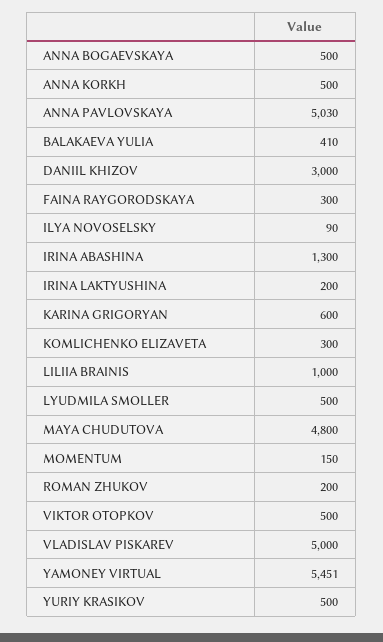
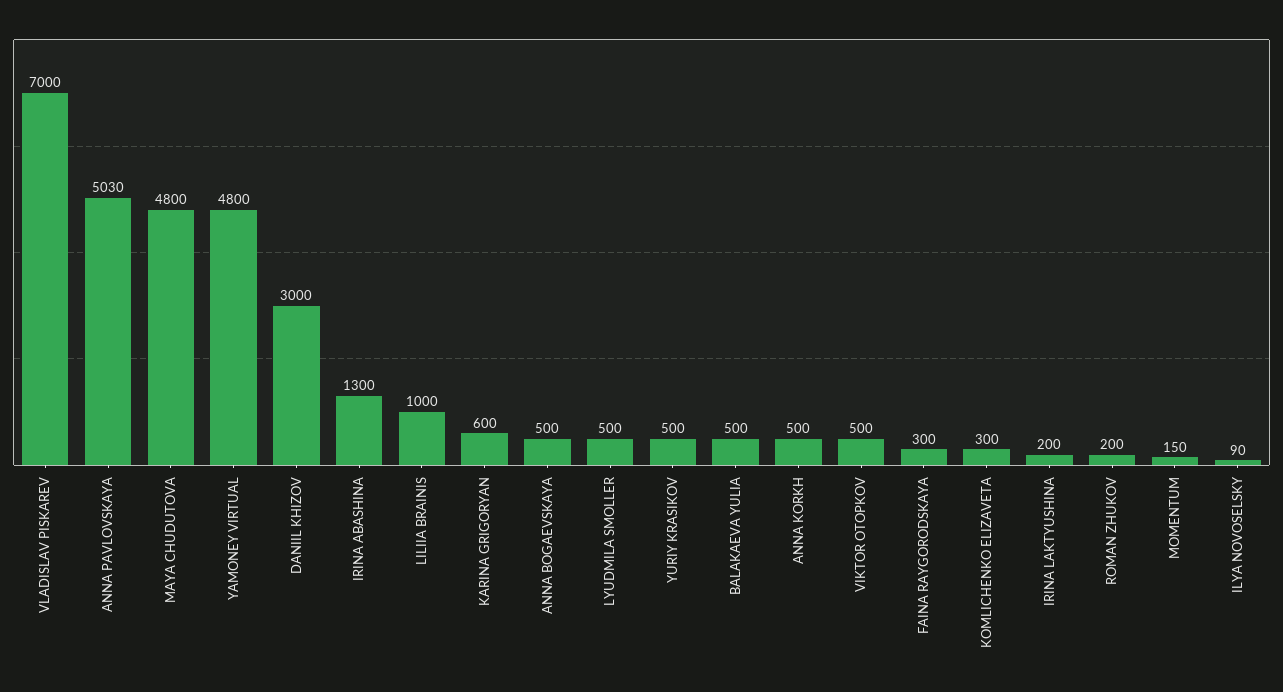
BALAKAEVA YULIA: 410 -> 500
VLADISLAV PISKAREV: 5000 -> 7000
YAMONEY VIRTUAL: 5451 -> 4800

